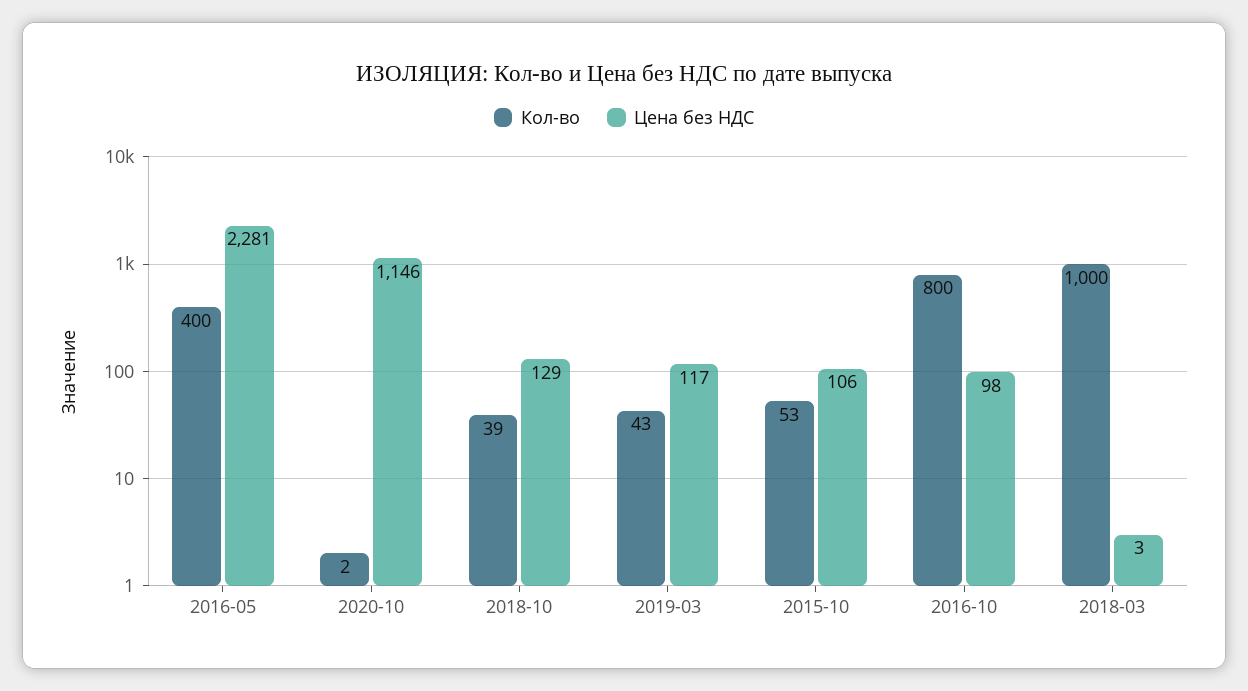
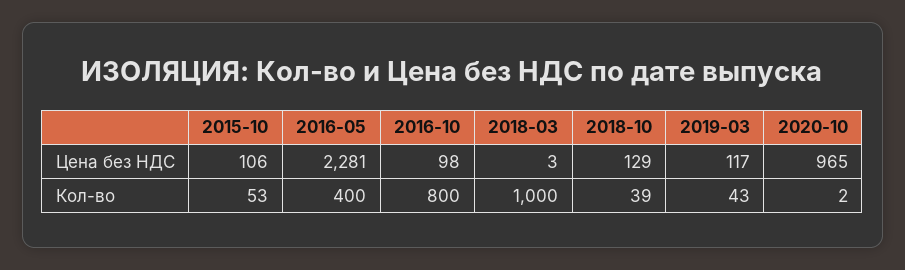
Цена без НДС, 2020-10: 1146 -> 965

